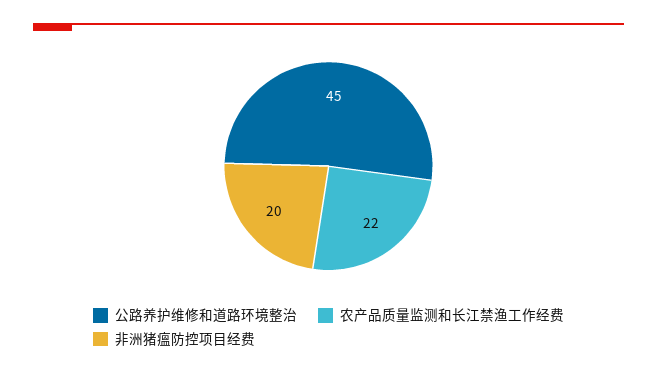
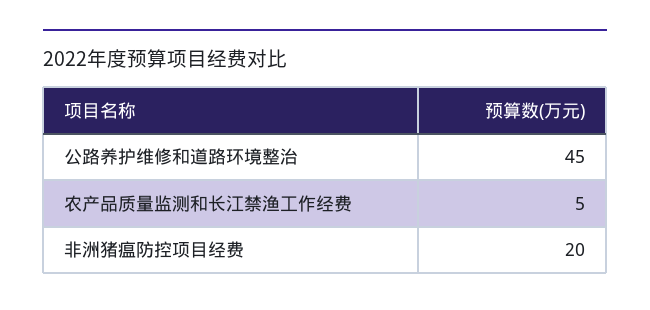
农产品质量监测和长江禁渔工作经费: 22 -> 5

